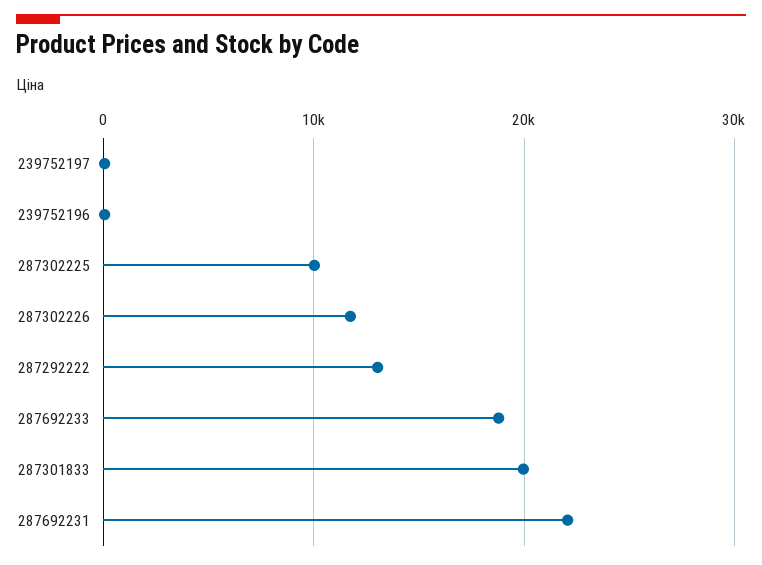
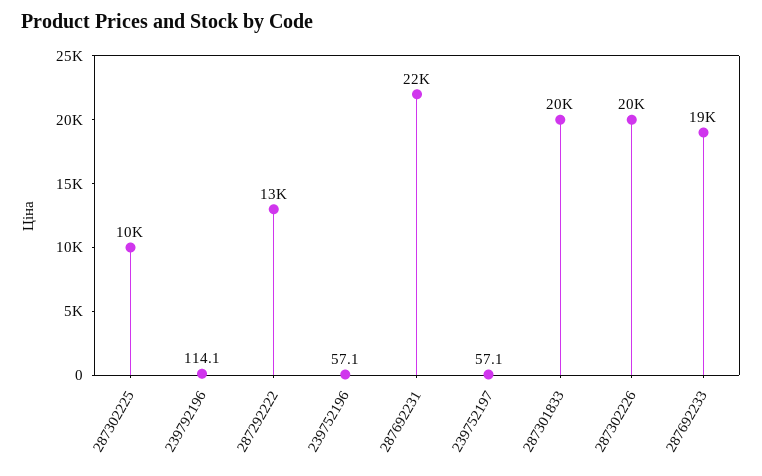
287302226: 12000 -> 20000
239792196: none -> 114.1

